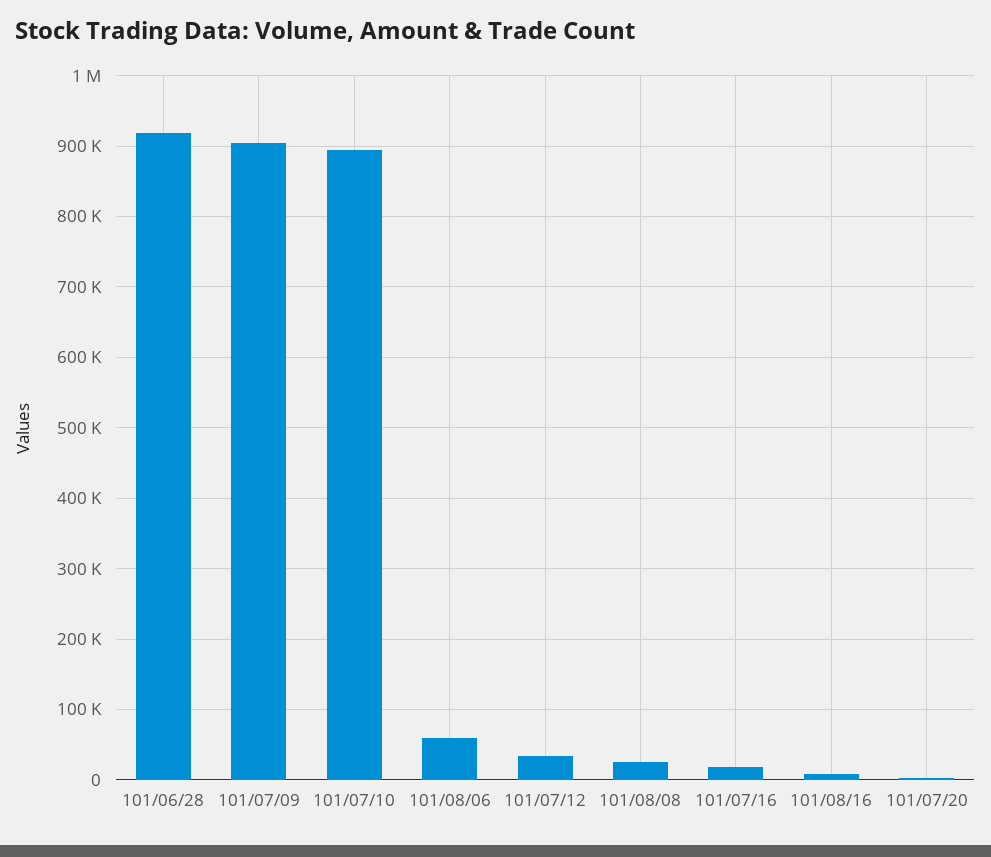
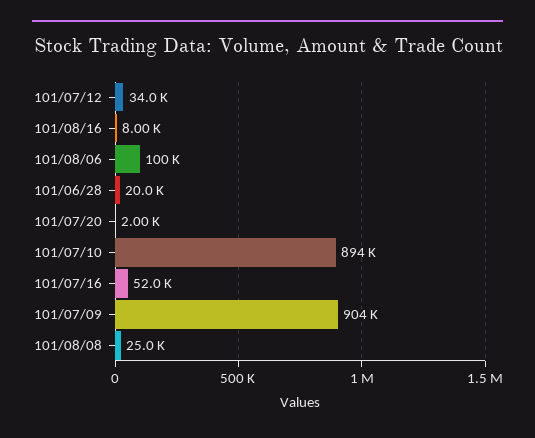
101/06/28: 920000 -> 20000
101/08/06: 60000 -> 100000
101/07/16: 20000 -> 52000

